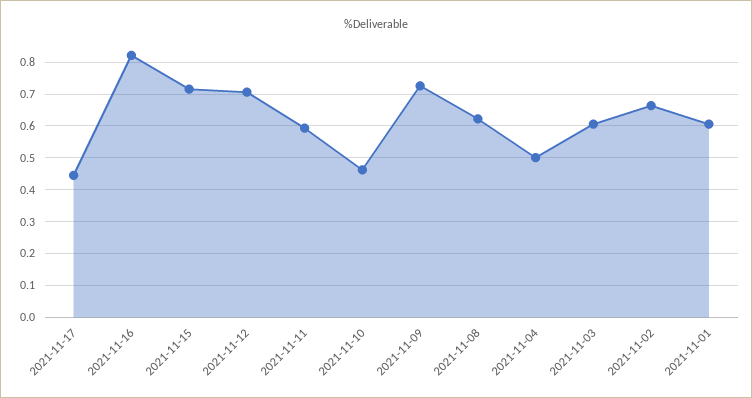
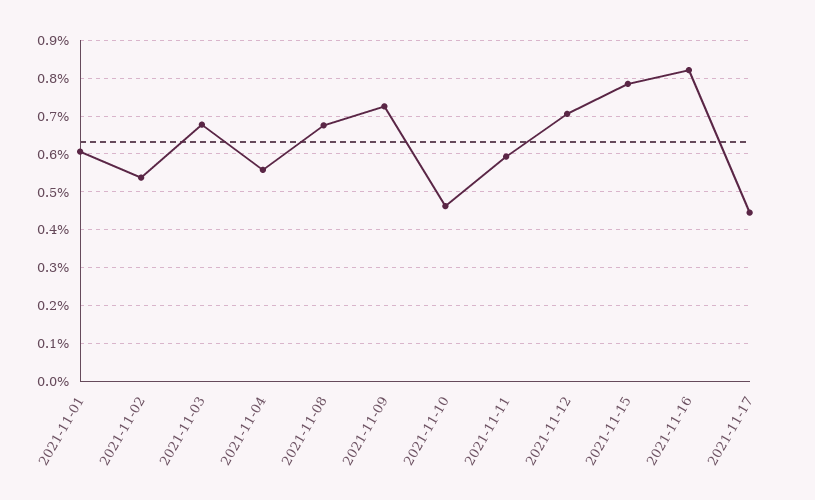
2021-11-15: 0.72 -> 0.78
2021-11-08: 0.62 -> 0.68
2021-11-04: 0.5 -> 0.56
2021-11-03: 0.6 -> 0.68
2021-11-02: 0.66 -> 0.54

